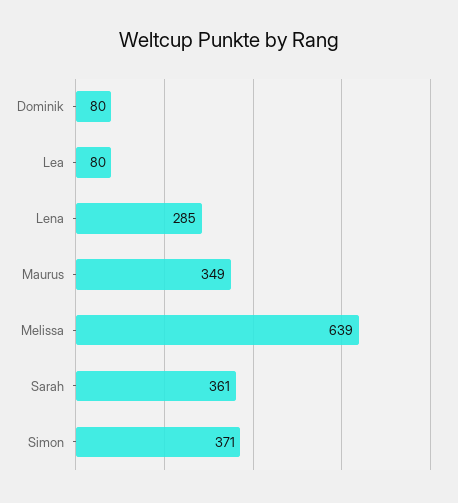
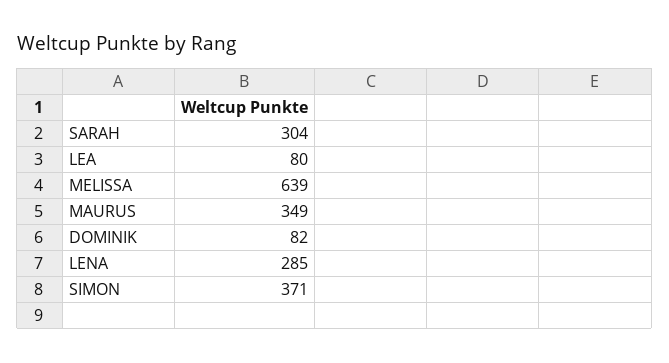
Dominik: 80 -> 82
Sarah: 361 -> 304

